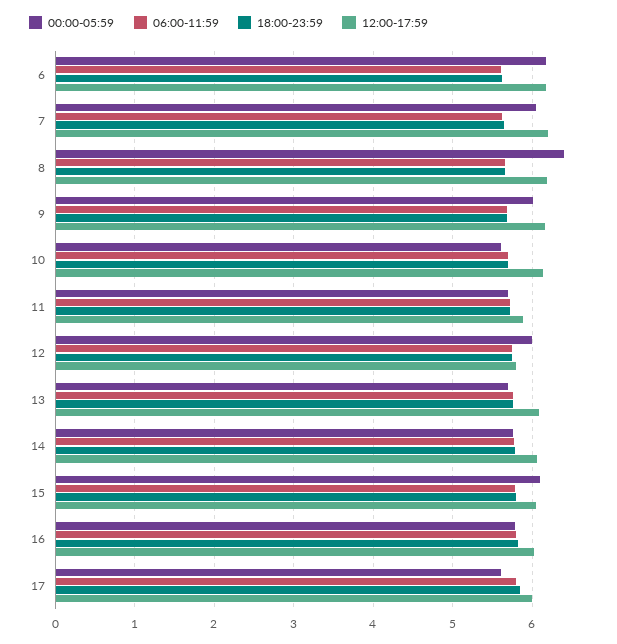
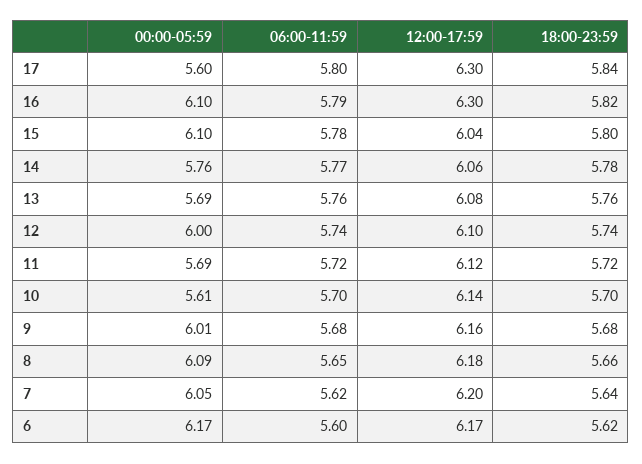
00:00-05:59, 8: 6.4 -> 6.09
12:00-17:59, 11: 5.9 -> 6.12
12:00-17:59, 12: 5.8 -> 6.1
00:00-05:59, 16: 5.8 -> 6.1
12:00-17:59, 16: 6 -> 6.3
12:00-17:59, 17: 6 -> 6.3

